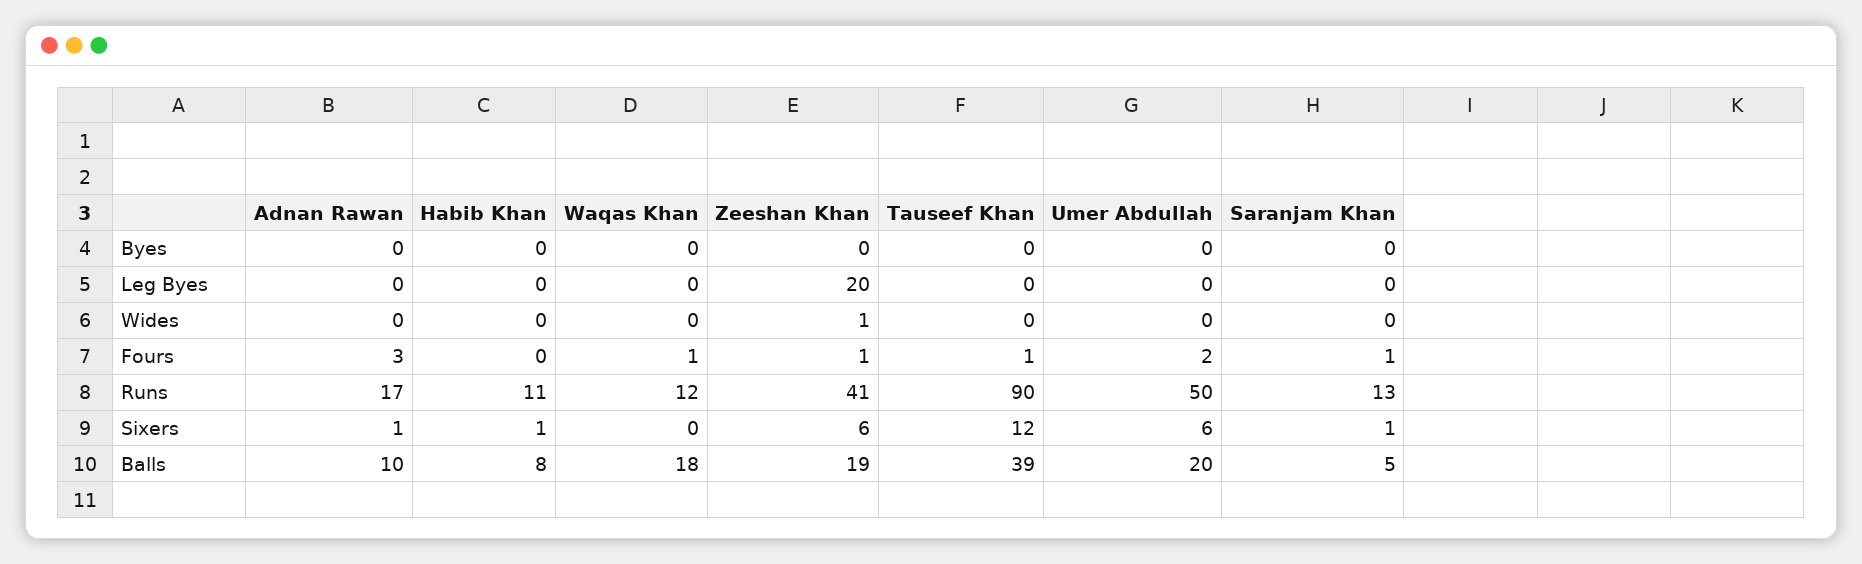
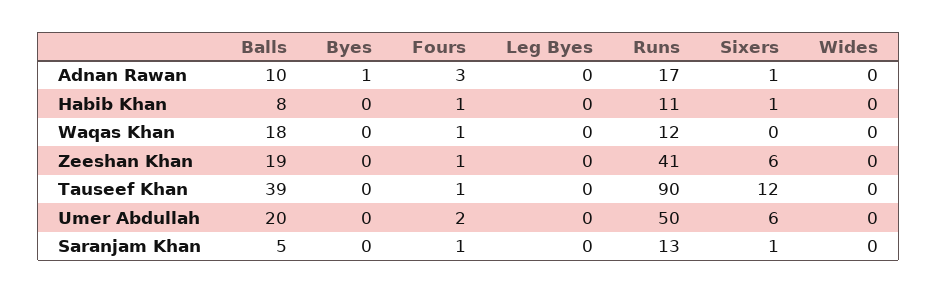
Adnan Rawan, Byes: 0 -> 1
Zeeshan Khan, Leg Byes: 20 -> 0
Zeeshan Khan, Wides: 1 -> 0
Habib Khan, Fours: 0 -> 1

